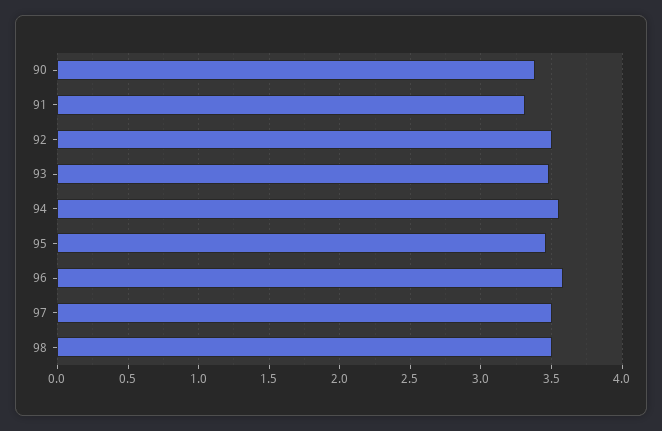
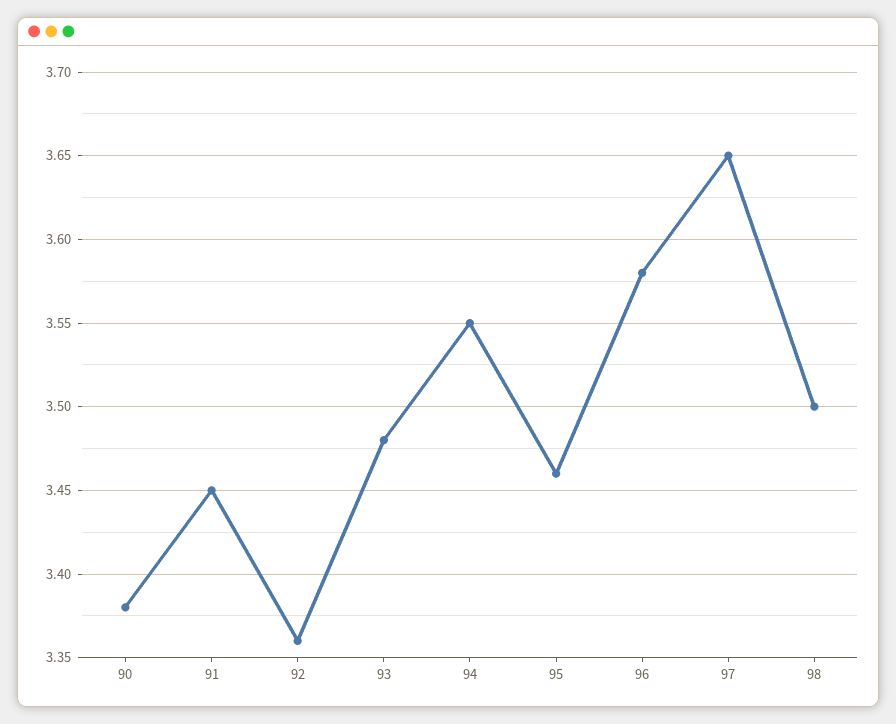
91: 3.3 -> 3.45
92: 3.5 -> 3.36
97: 3.5 -> 3.65

